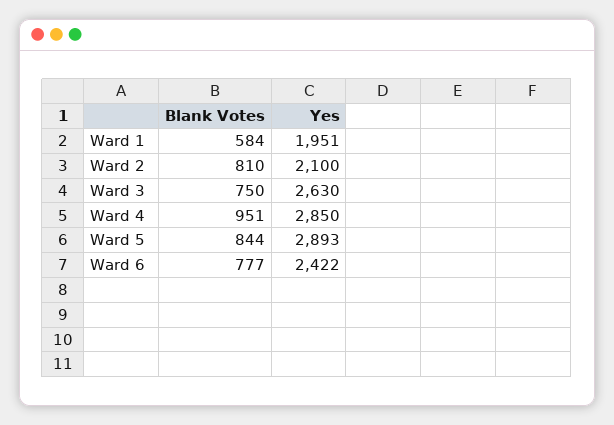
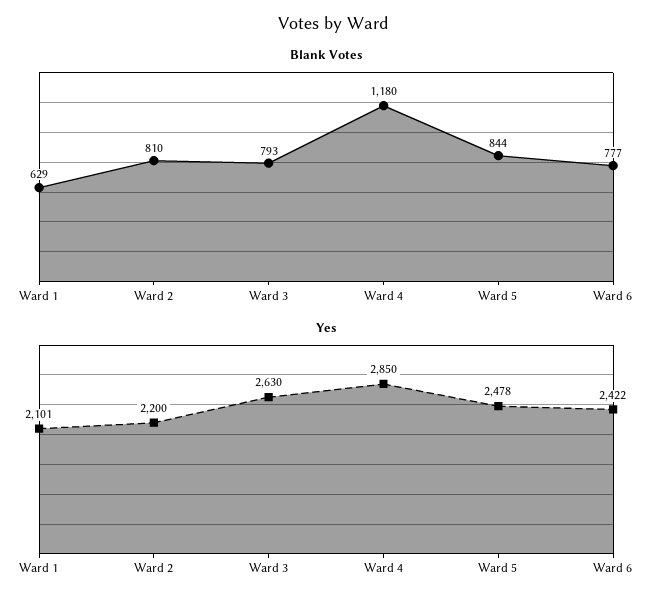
Blank Votes, Ward 1: 584 -> 629
Yes, Ward 1: 1951 -> 2101
Yes, Ward 2: 2100 -> 2200
Blank Votes, Ward 3: 750 -> 793
Blank Votes, Ward 4: 951 -> 1180
Yes, Ward 5: 2893 -> 2478

